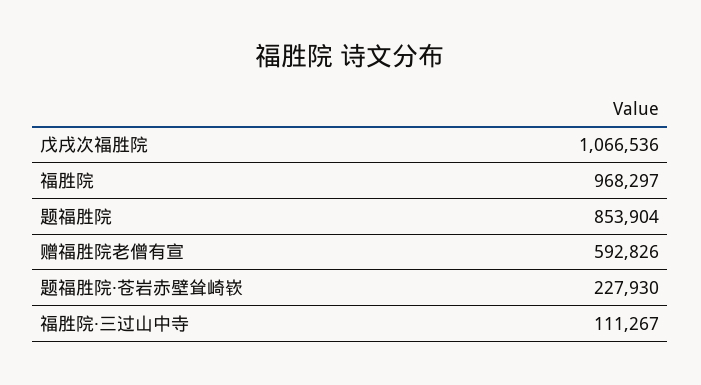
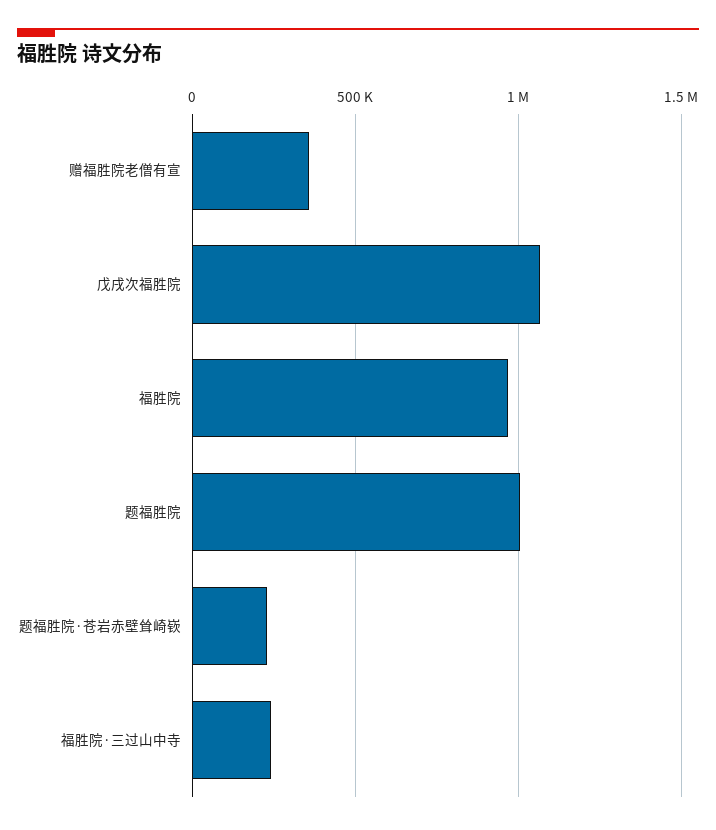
题福胜院: 853904 -> 1000000
赠福胜院老僧有宣: 592826 -> 350000
福胜院·三过山中寺: 111267 -> 250000

